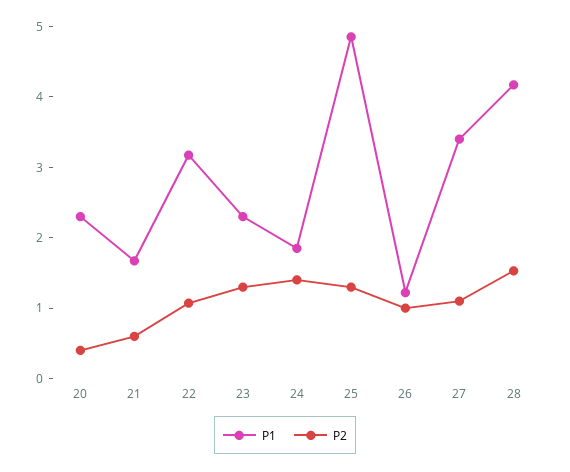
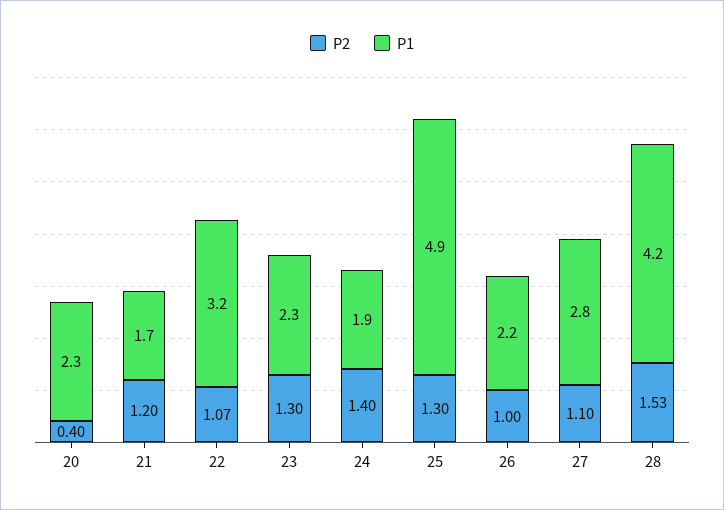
P2, 21: 0.6 -> 1.2
P1, 26: 1.2 -> 2.2
P1, 27: 3.4 -> 2.8

